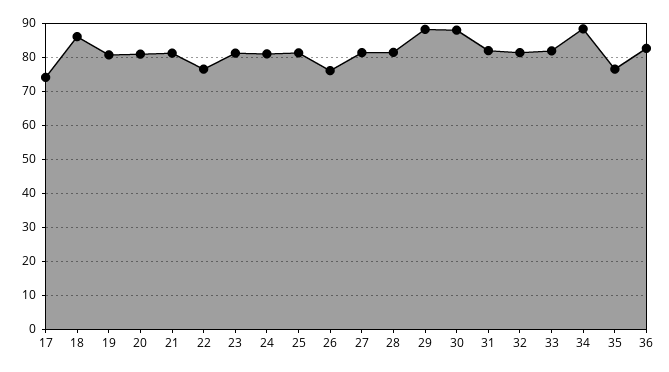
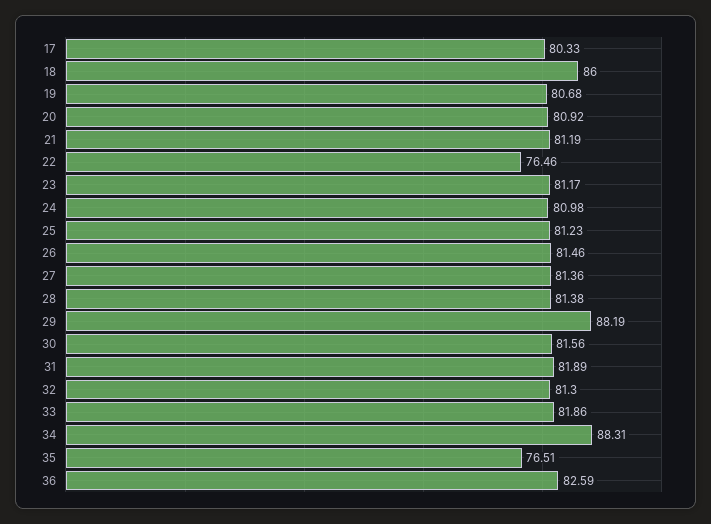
17: 74 -> 80.33
26: 76 -> 81.46
30: 88 -> 81.56

